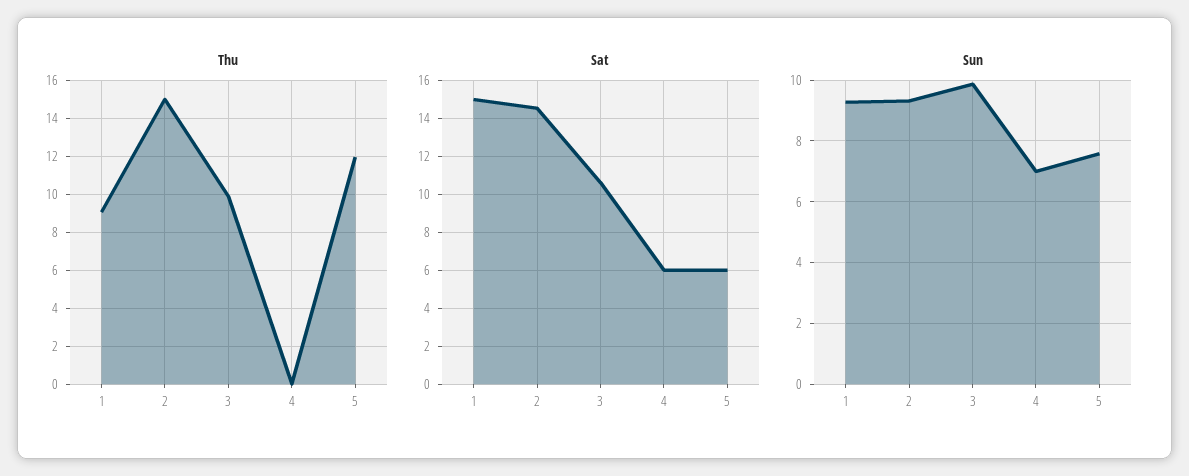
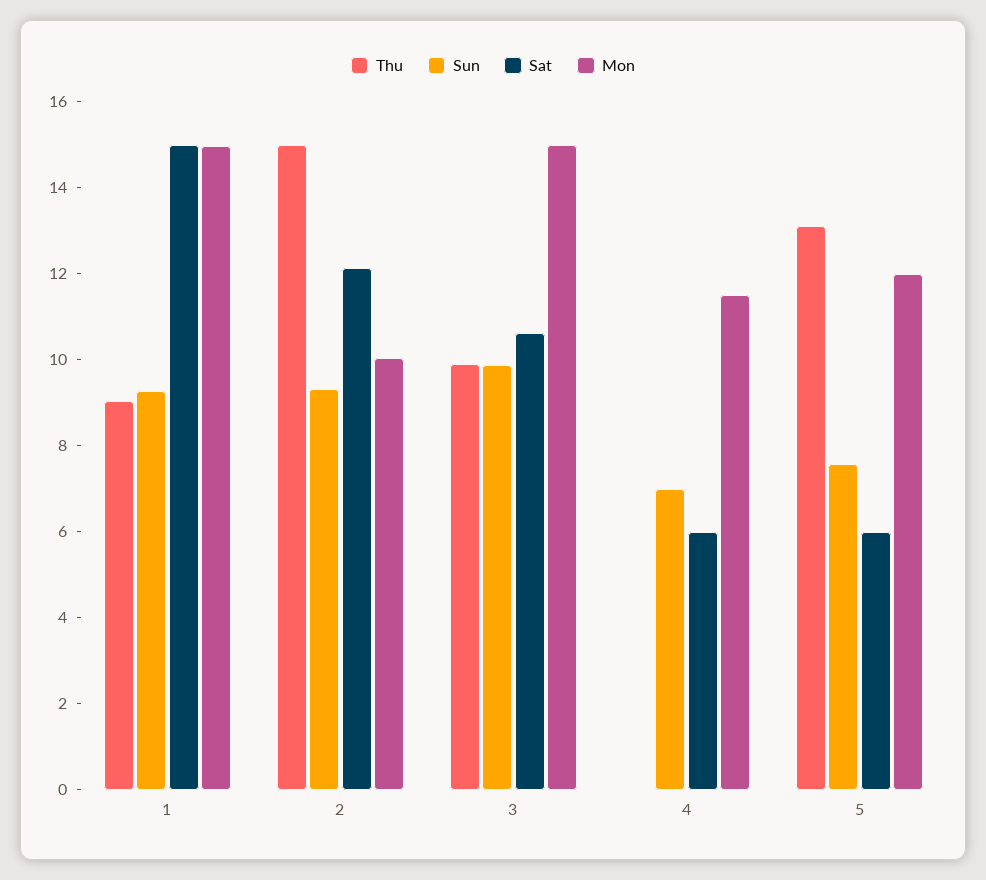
Thu, 5: 12 -> 13
Sat, 2: 14.5 -> 12
Mon, 1: none -> 15
Mon, 2: none -> 10
Mon, 3: none -> 15
Mon, 4: none -> 11.5
Mon, 5: none -> 12

